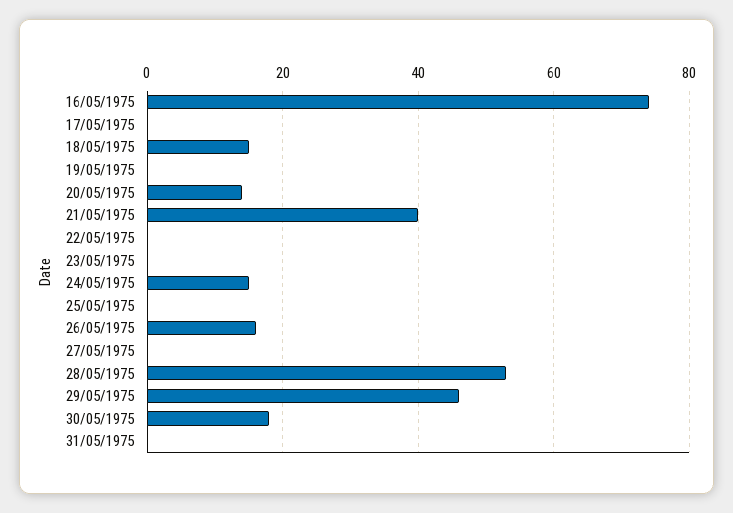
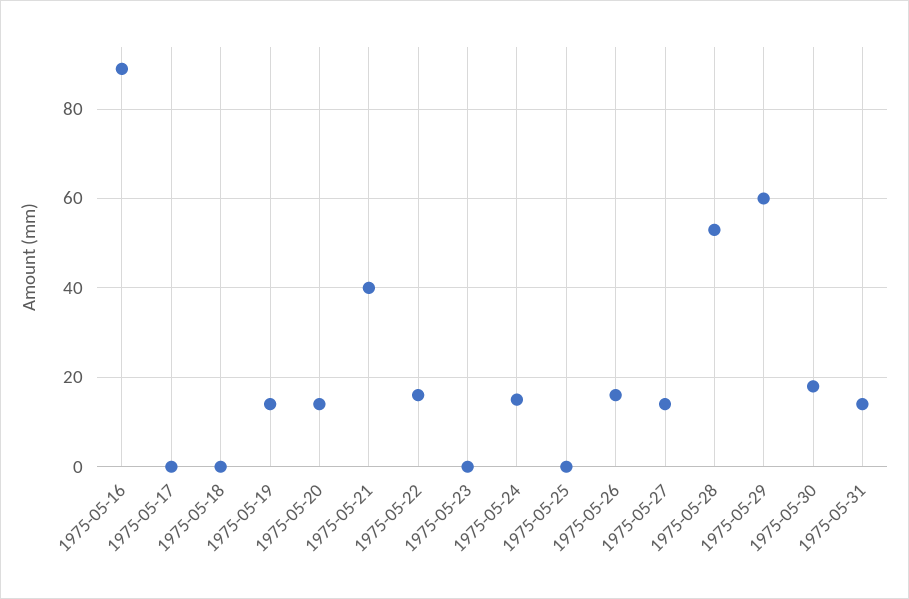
16/05/1975: 75 -> 90
18/05/1975: 15 -> 0
19/05/1975: 0 -> 15
22/05/1975: 0 -> 15
27/05/1975: 0 -> 15
29/05/1975: 45 -> 60
31/05/1975: 0 -> 15

